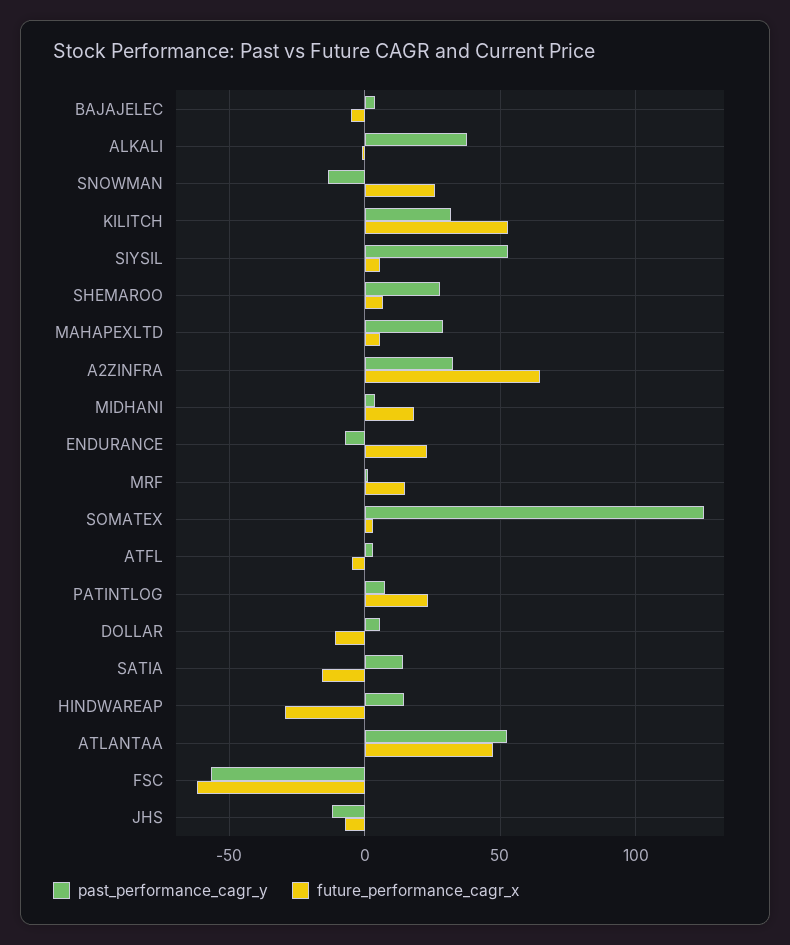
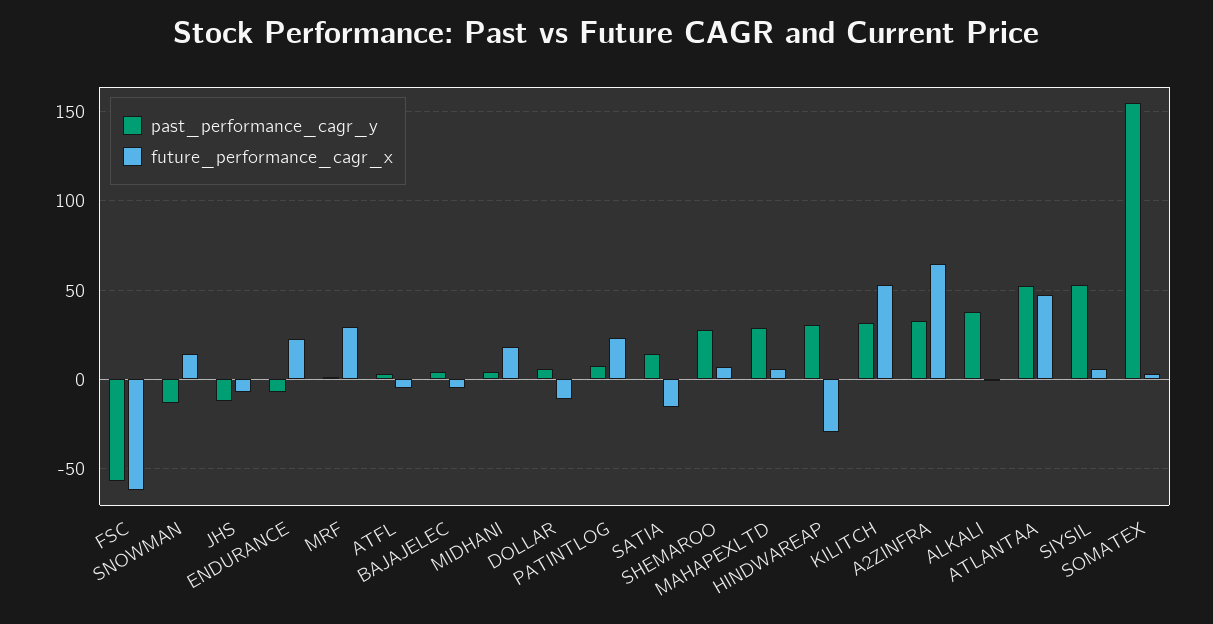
future_performance_cagr_x, SNOWMAN: 25 -> 15
future_performance_cagr_x, MRF: 15 -> 30
past_performance_cagr_y, SOMATEX: 125 -> 155
past_performance_cagr_y, HINDWAREAP: 15 -> 30

